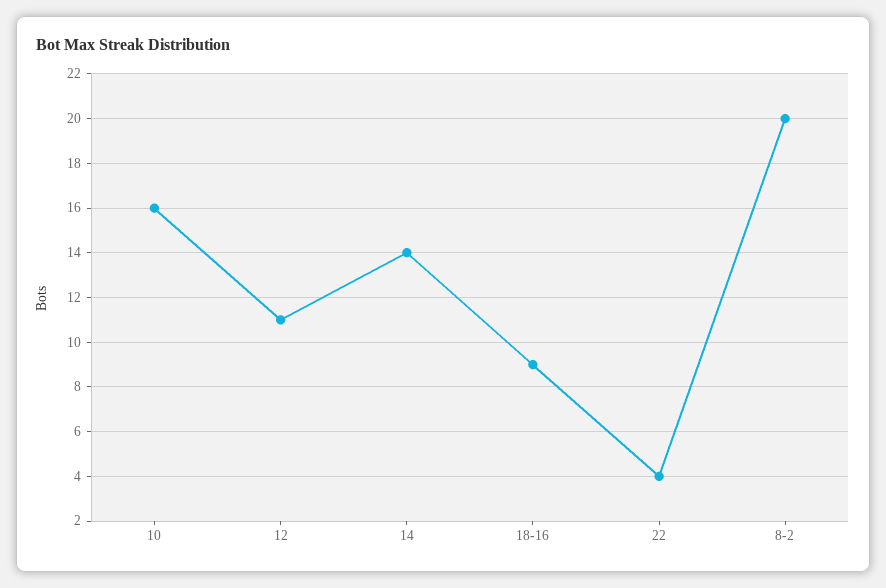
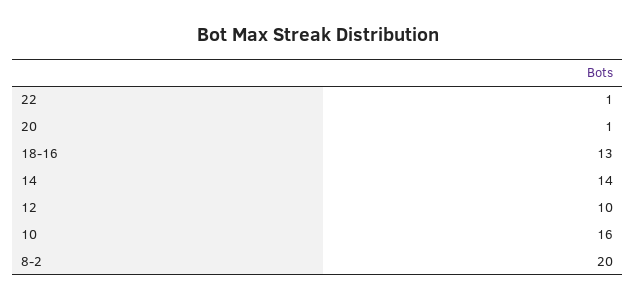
12: 11 -> 10
18-16: 9 -> 13
22: 4 -> 1
20: none -> 1

